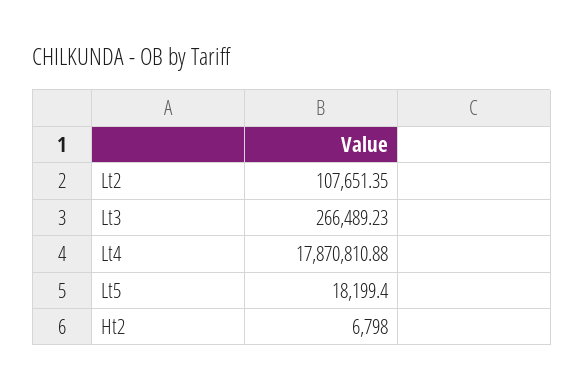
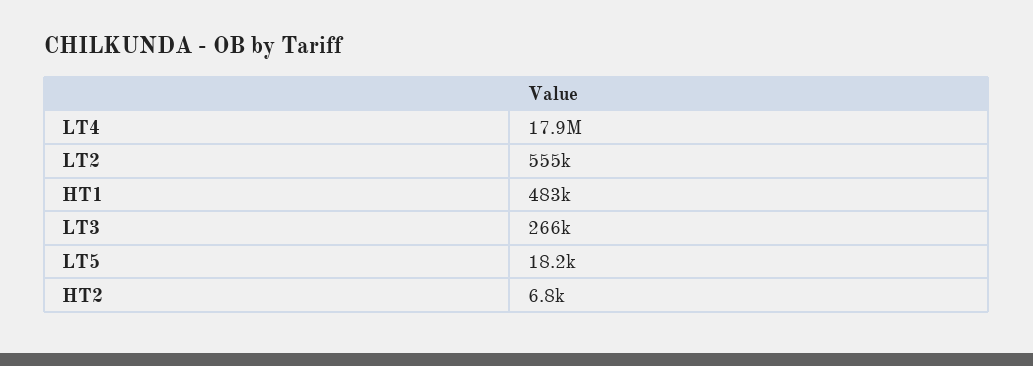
Lt2: 107651.35 -> 555000
HT1: none -> 483000

